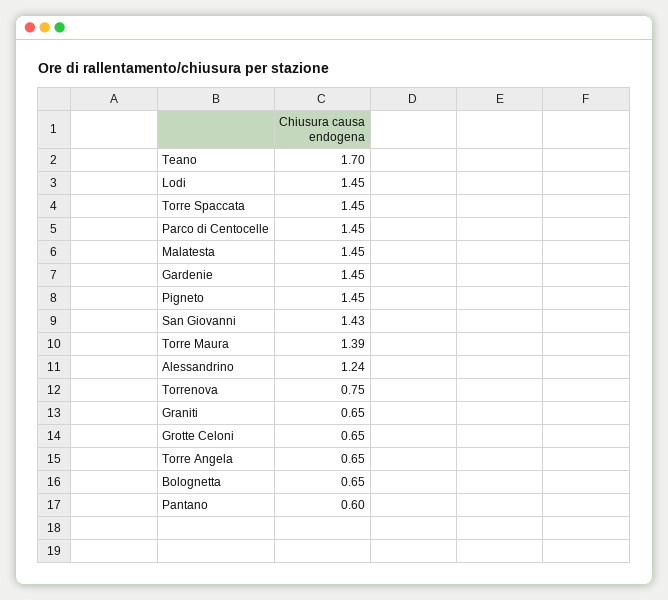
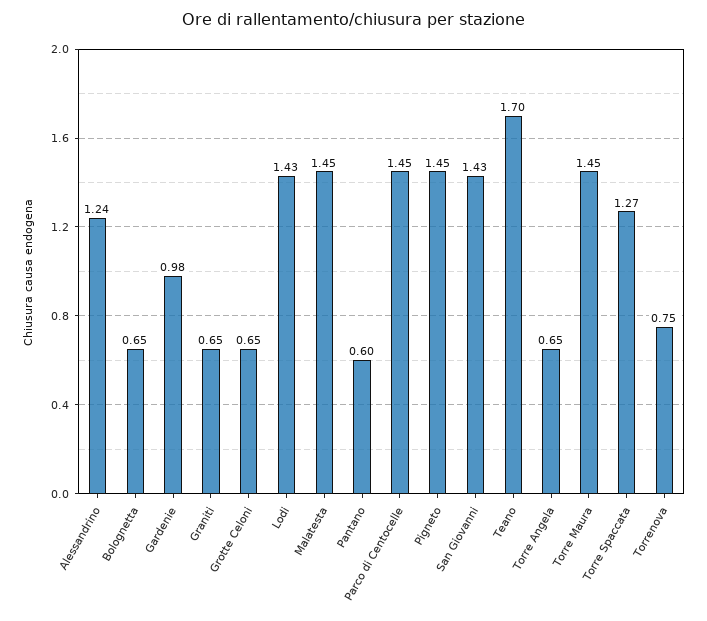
Lodi: 1.45 -> 1.43
Torre Spaccata: 1.45 -> 1.27
Gardenie: 1.45 -> 0.98
Torre Maura: 1.39 -> 1.45

